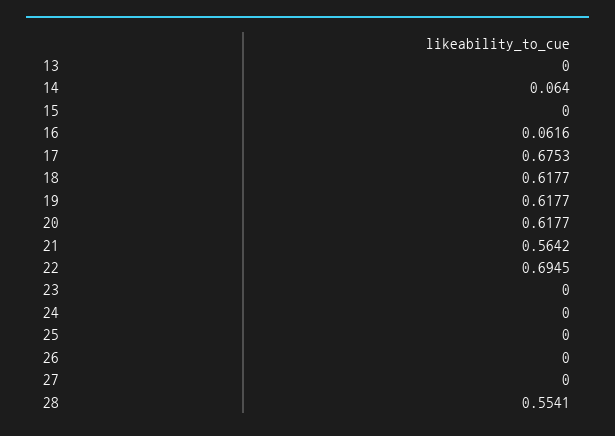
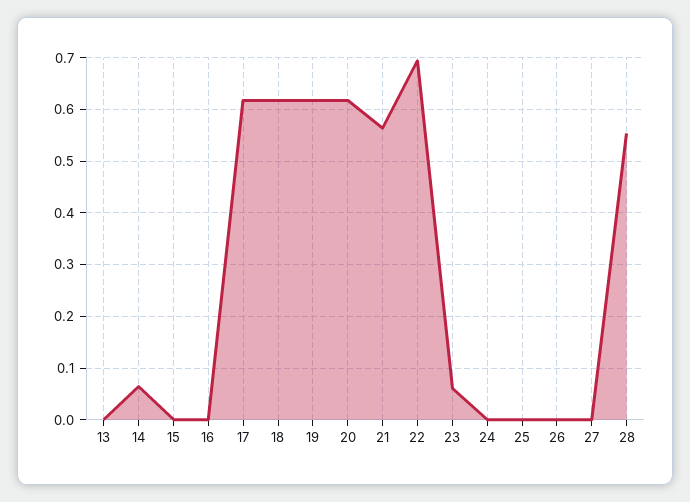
16: 0.0616 -> 0
17: 0.6753 -> 0.62
23: 0 -> 0.06

